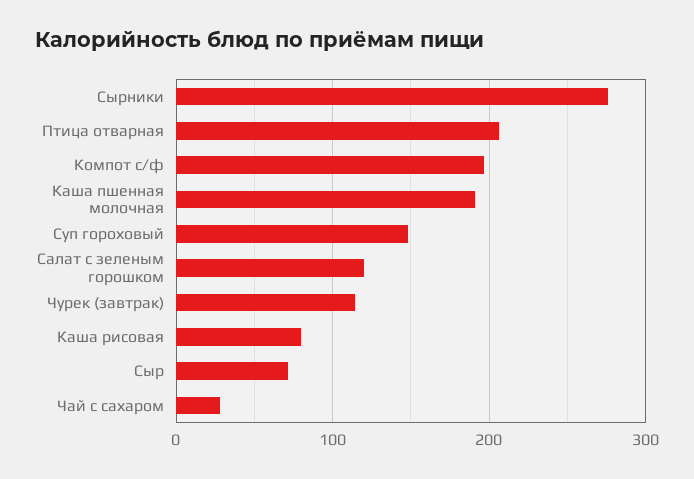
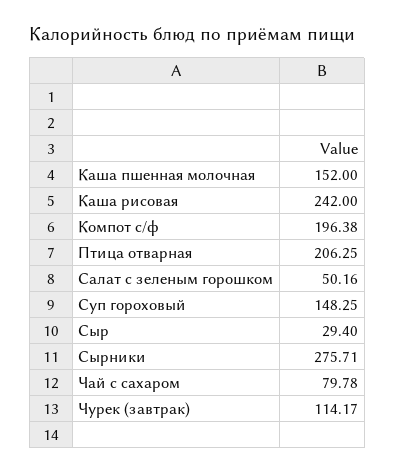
Каша пшенная молочная: 190 -> 152
Салат с зеленым горошком: 120 -> 50.16
Каша рисовая: 80 -> 242
Сыр: 70 -> 29.4
Чай с сахаром: 30 -> 79.78

